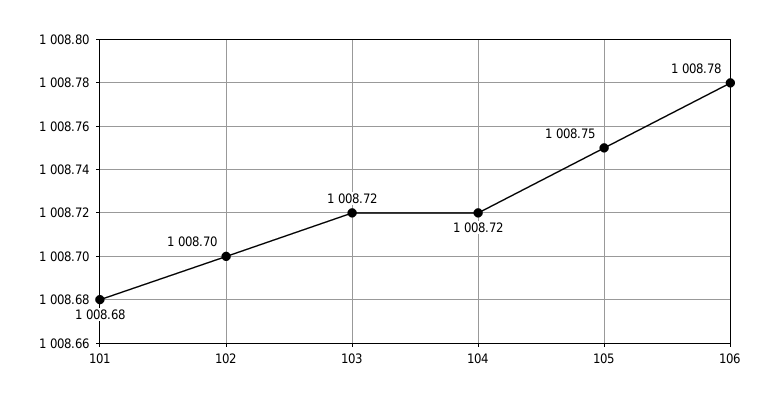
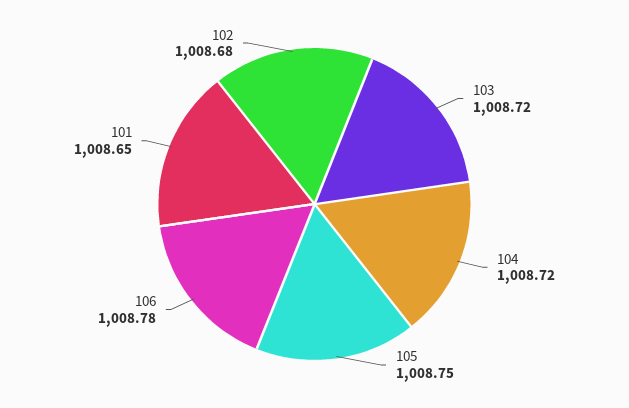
101: 1008.68 -> 1008.65
102: 1008.7 -> 1008.68

